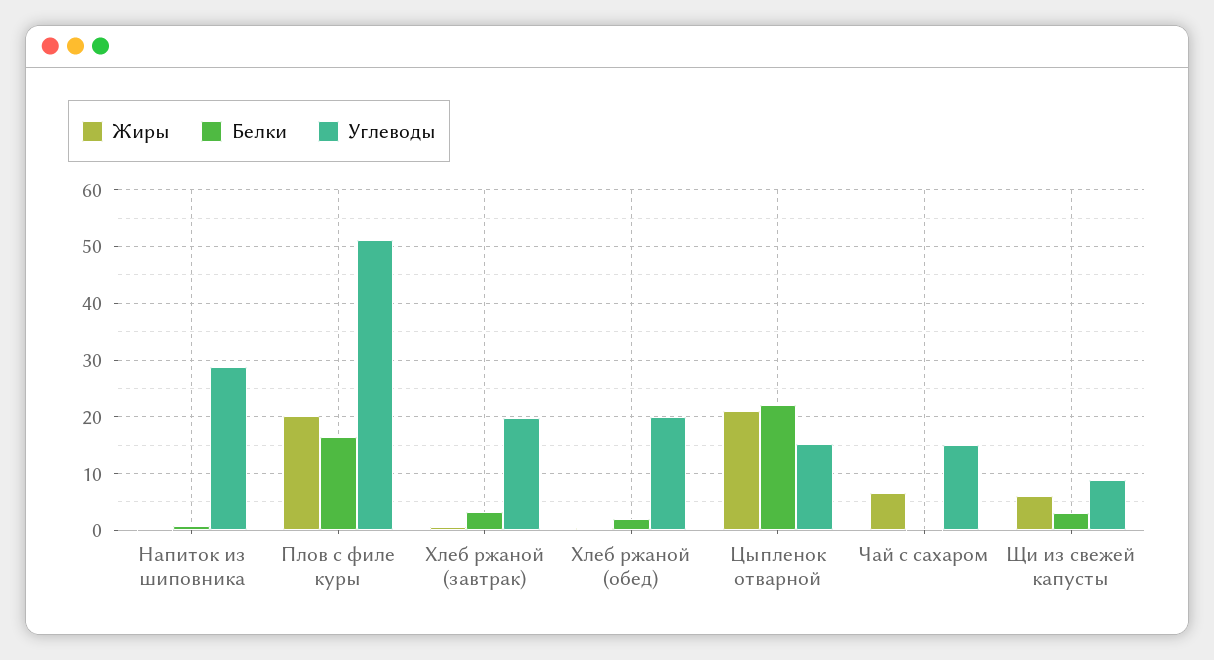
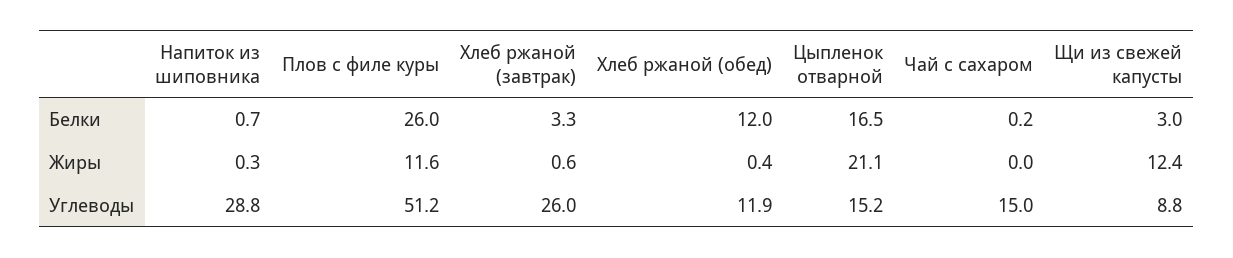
Жиры, Плов с филе куры: 20 -> 11.6
Белки, Плов с филе куры: 16 -> 26
Углеводы, Хлеб ржаной (завтрак): 20 -> 26
Белки, Хлеб ржаной (обед): 2 -> 12
Углеводы, Хлеб ржаной (обед): 20 -> 11.9
Белки, Цыпленок отварной: 22 -> 16.5
Жиры, Чай с сахаром: 6 -> 0
Жиры, Щи из свежей капусты: 6 -> 12.4

